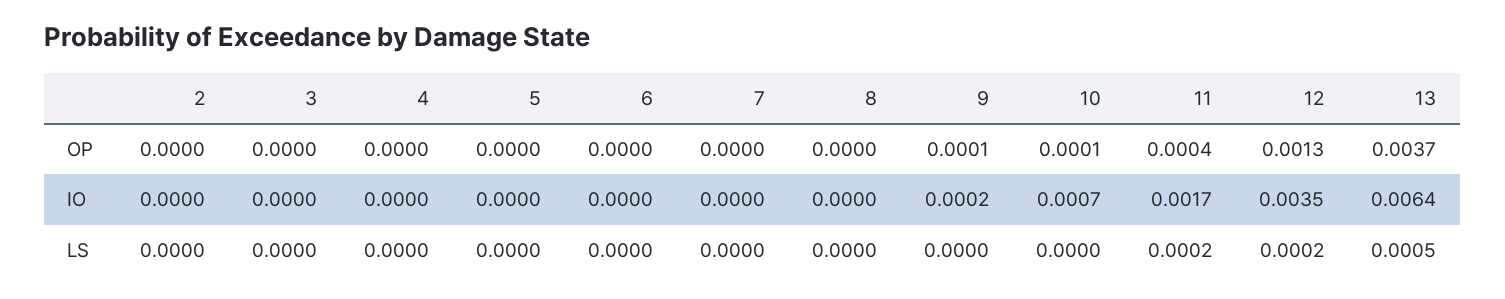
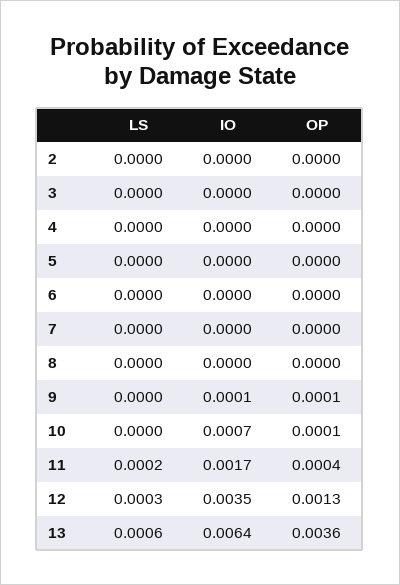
13, OP: 0.0037 -> 0.0036
9, IO: 0.0002 -> 0.0001
12, LS: 0.0002 -> 0.0003
13, LS: 0.0005 -> 0.0006

